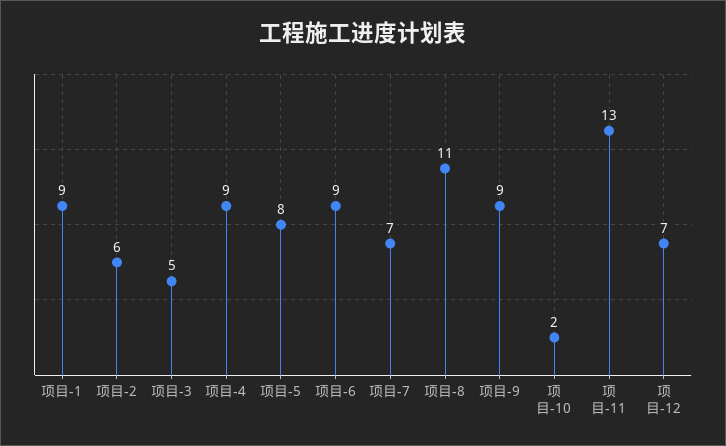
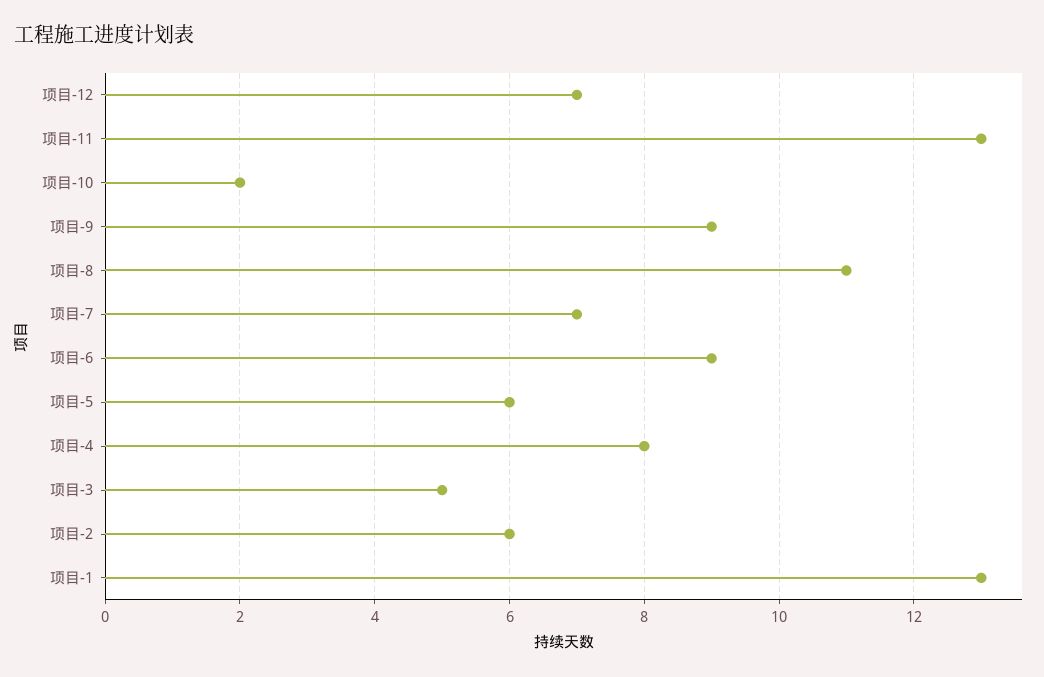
项目-1: 9 -> 13
项目-4: 9 -> 8
项目-5: 8 -> 6

